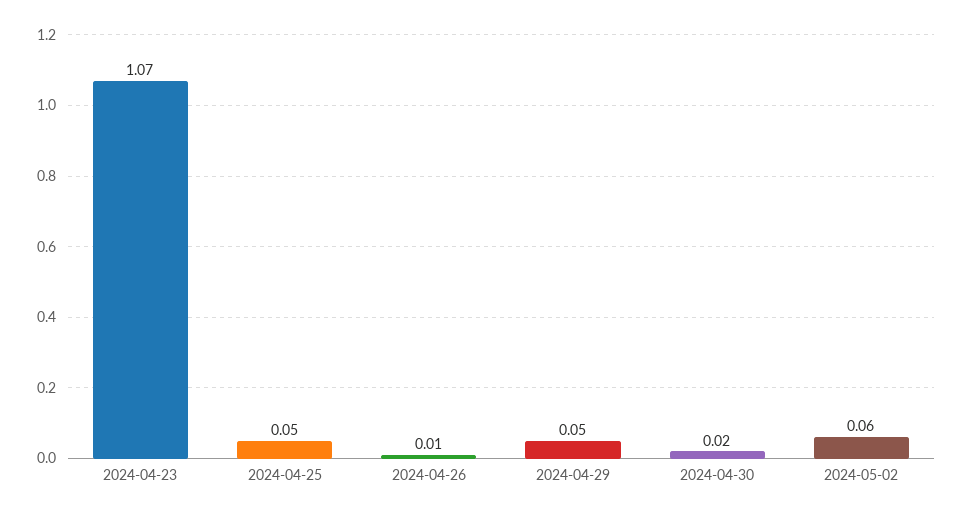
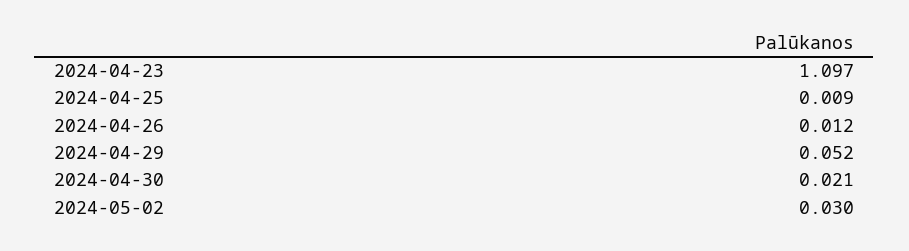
2024-04-23: 1.07 -> 1.097
2024-04-25: 0.05 -> 0.009
2024-05-02: 0.06 -> 0.03

